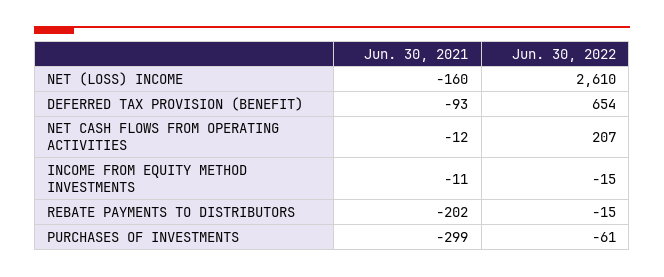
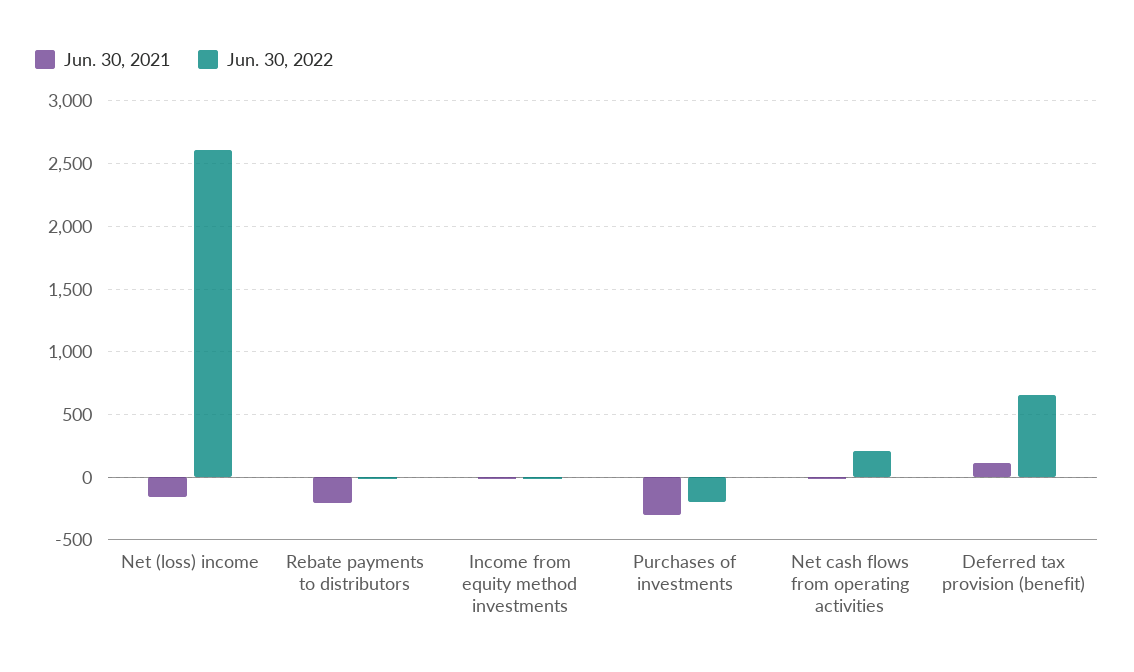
Jun. 30, 2021, DEFERRED TAX PROVISION (BENEFIT): -93 -> 100
Jun. 30, 2022, PURCHASES OF INVESTMENTS: -61 -> -200

